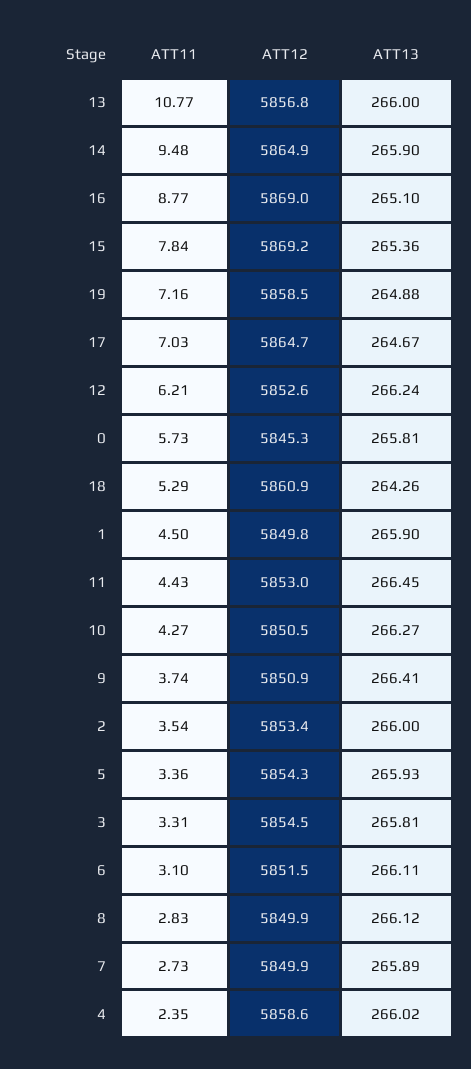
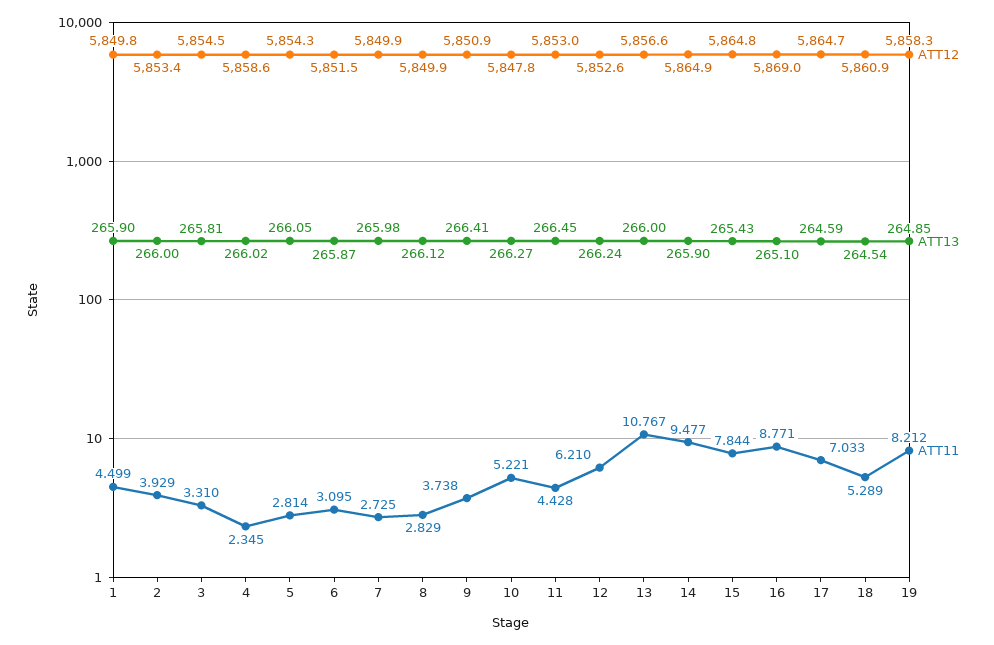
ATT12, 13: 5856.8 -> 5856.6
ATT12, 15: 5869.2 -> 5864.8
ATT13, 15: 265.36 -> 265.43
ATT11, 19: 7.16 -> 8.212
ATT12, 19: 5858.5 -> 5858.3
ATT13, 19: 264.88 -> 264.85
ATT13, 17: 264.67 -> 264.59
ATT11, 0: 5.73 -> none
ATT12, 0: 5845.3 -> none
ATT13, 0: 265.81 -> none
ATT13, 18: 264.26 -> 264.54
ATT11, 10: 4.27 -> 5.221
ATT12, 10: 5850.5 -> 5847.8
ATT11, 2: 3.54 -> 3.929
ATT11, 5: 3.36 -> 2.814
ATT13, 5: 265.93 -> 266.05
ATT13, 6: 266.11 -> 265.87
ATT13, 7: 265.89 -> 265.98

